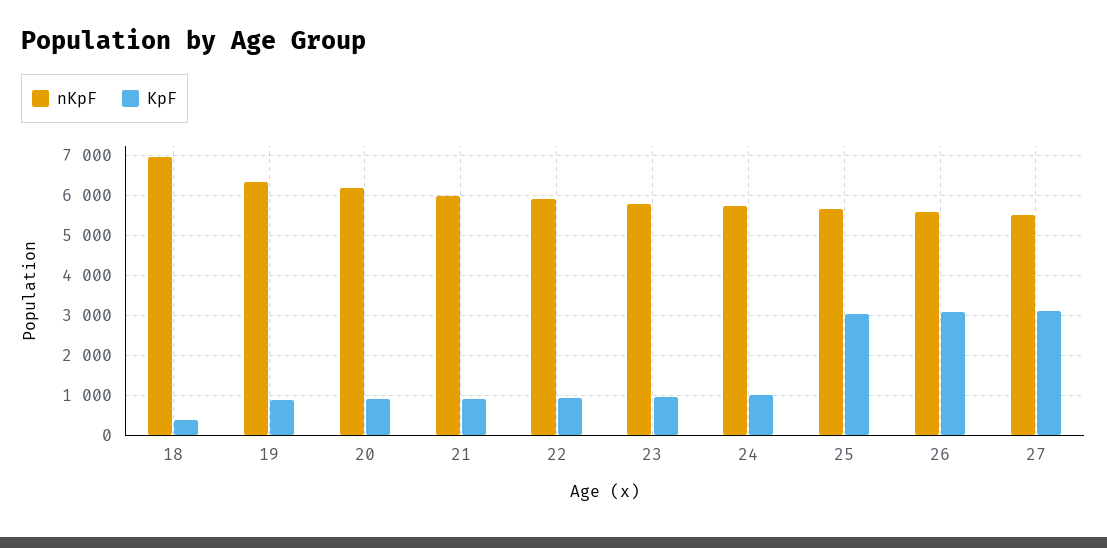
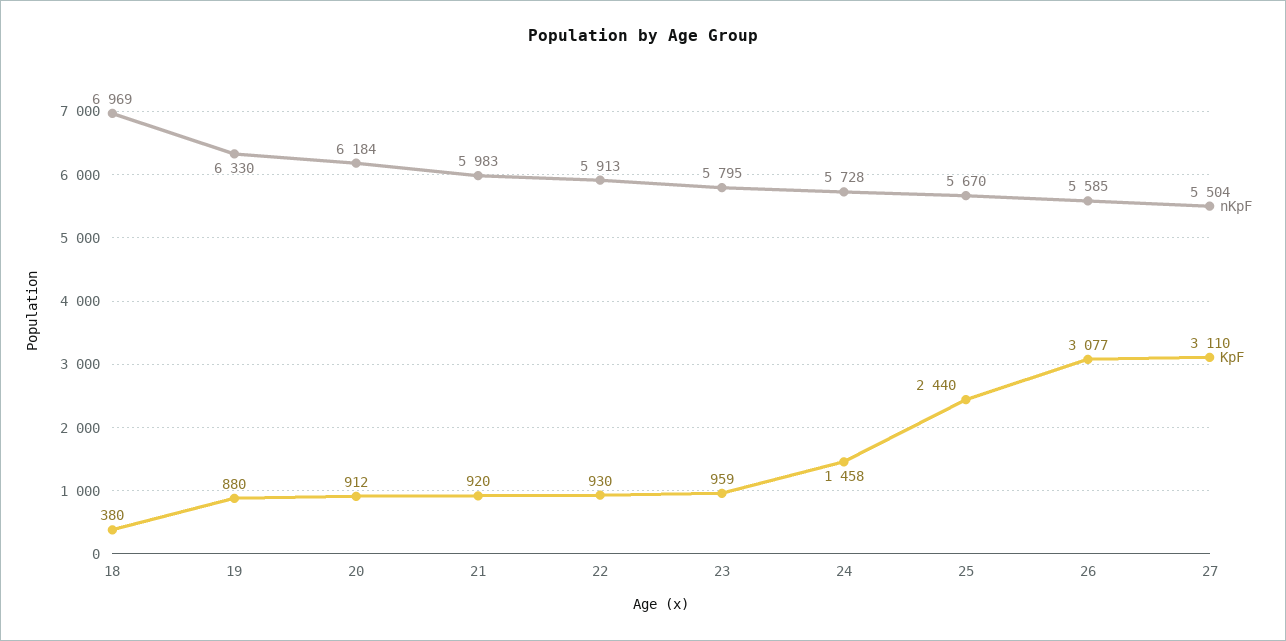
KpF, 24: 1000 -> 1458
KpF, 25: 3000 -> 2440

